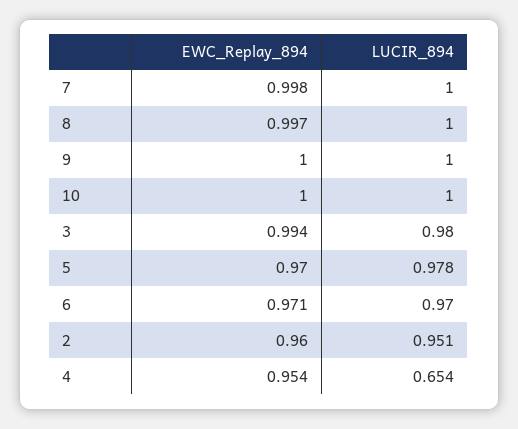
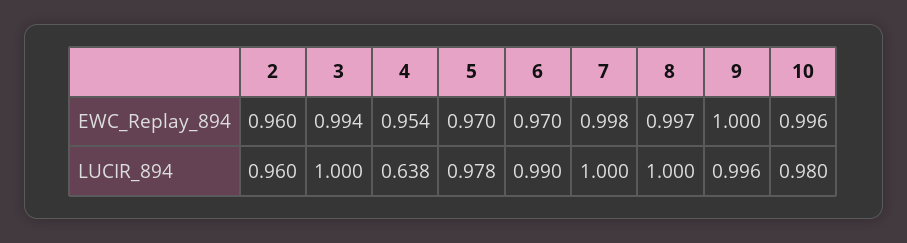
LUCIR_894, 9: 1 -> 0.996
EWC_Replay_894, 10: 1 -> 0.996
LUCIR_894, 10: 1 -> 0.98
LUCIR_894, 3: 0.98 -> 1
EWC_Replay_894, 6: 0.971 -> 0.97
LUCIR_894, 6: 0.97 -> 0.99
LUCIR_894, 2: 0.951 -> 0.96
LUCIR_894, 4: 0.654 -> 0.638

